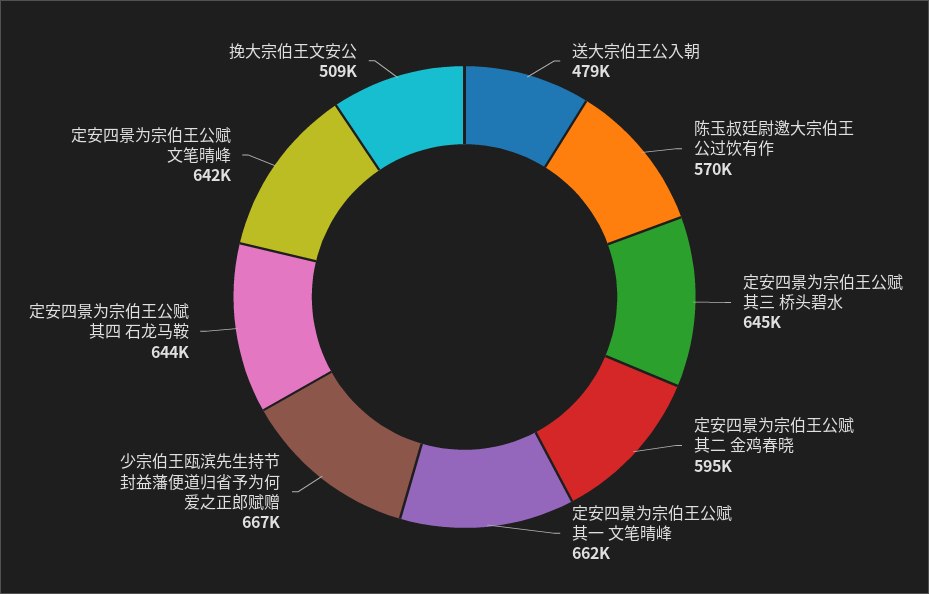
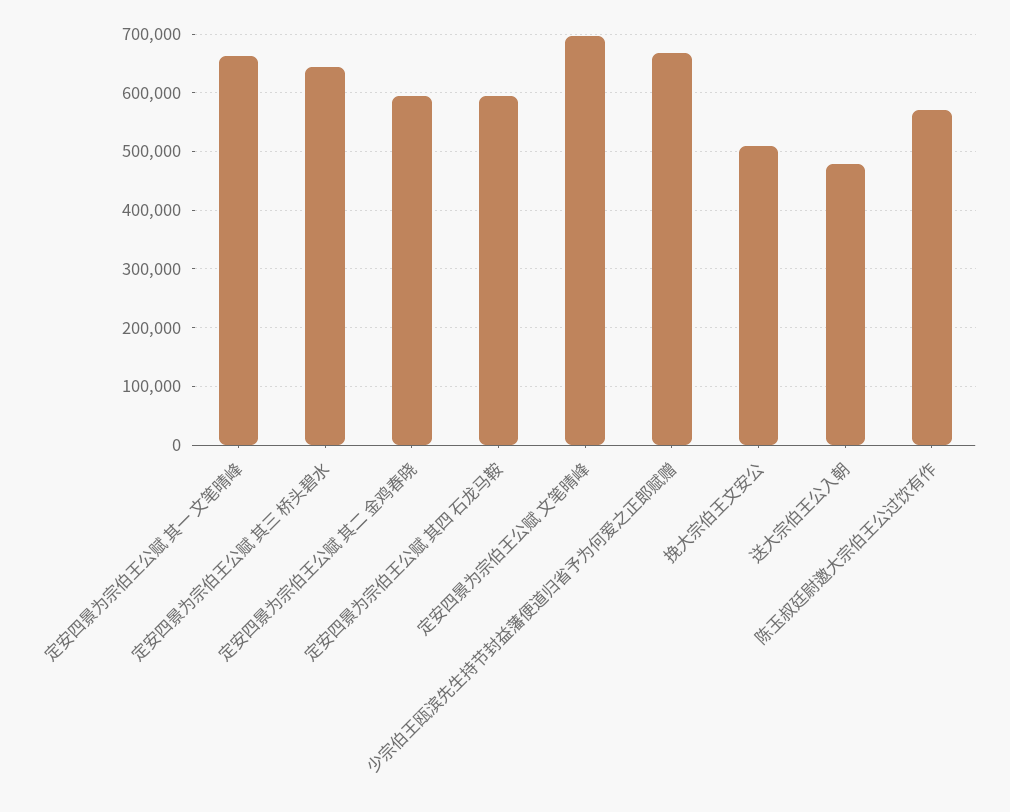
定安四景为宗伯王公赋 其四 石龙马鞍: 644000 -> 600000
定安四景为宗伯王公赋 文笔晴峰: 642000 -> 700000

